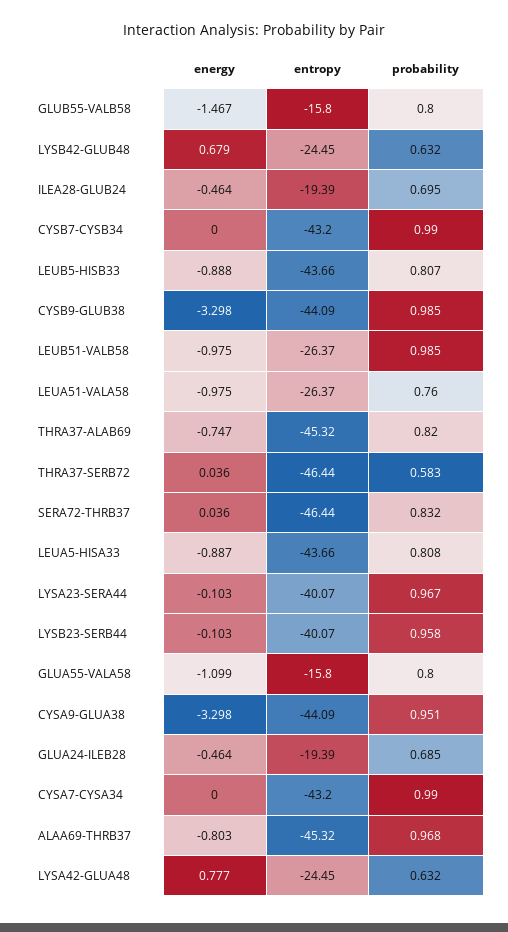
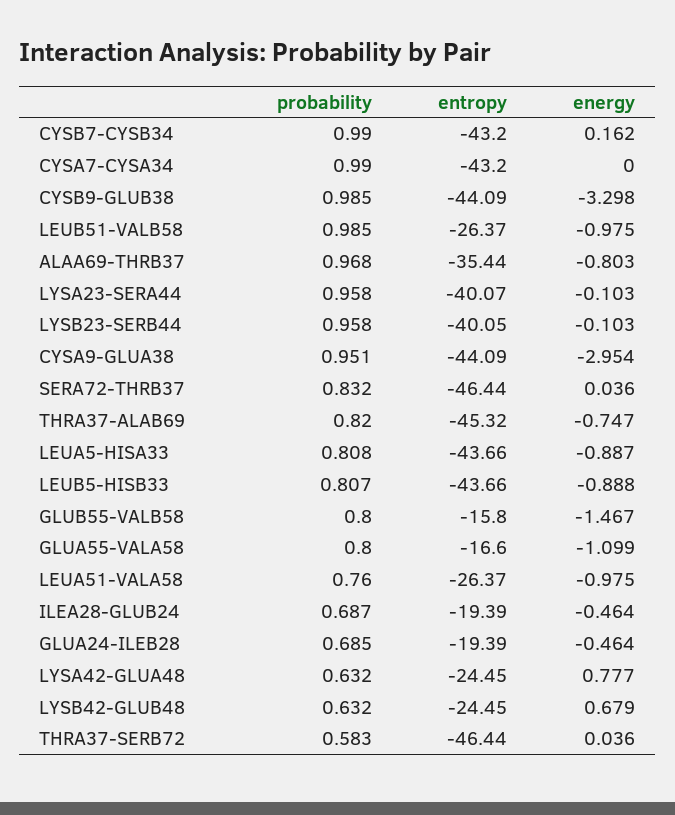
probability, ILEA28-GLUB24: 0.695 -> 0.687
energy, CYSB7-CYSB34: 0 -> 0.162
probability, LYSA23-SERA44: 0.967 -> 0.958
entropy, LYSB23-SERB44: -40.07 -> -40.05
entropy, GLUA55-VALA58: -15.8 -> -16.6
energy, CYSA9-GLUA38: -3.298 -> -2.954
entropy, ALAA69-THRB37: -45.32 -> -35.44

